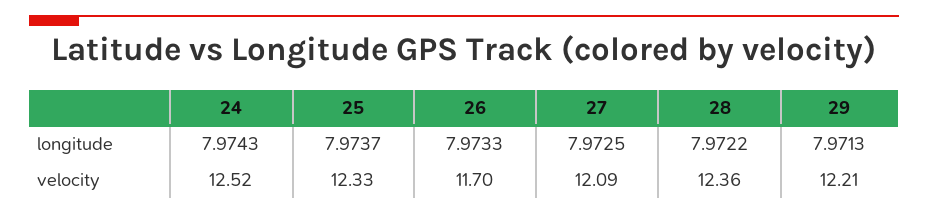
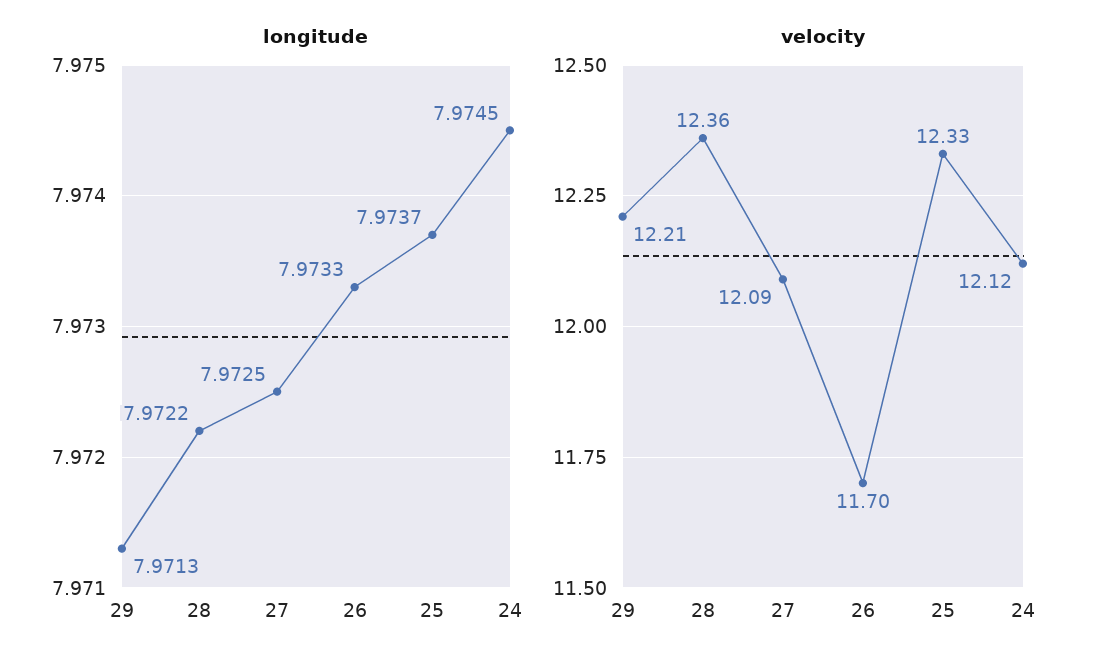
longitude, 24: 7.9743 -> 7.9745
velocity, 24: 12.52 -> 12.12

